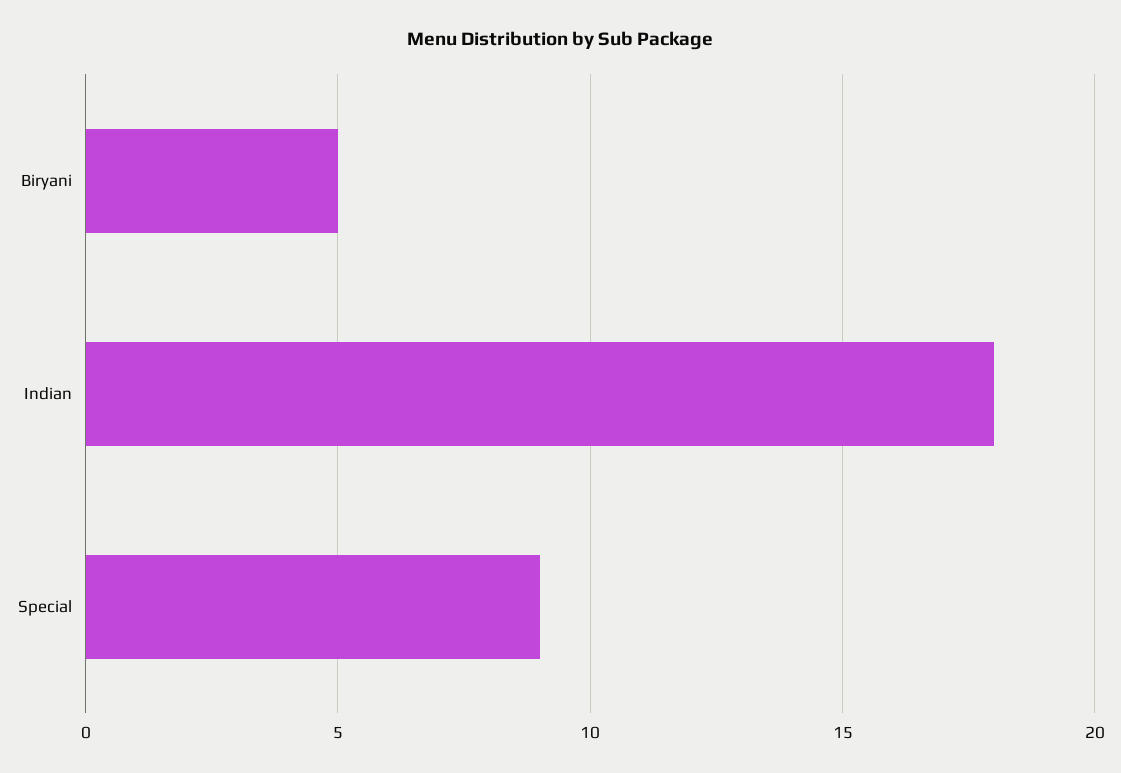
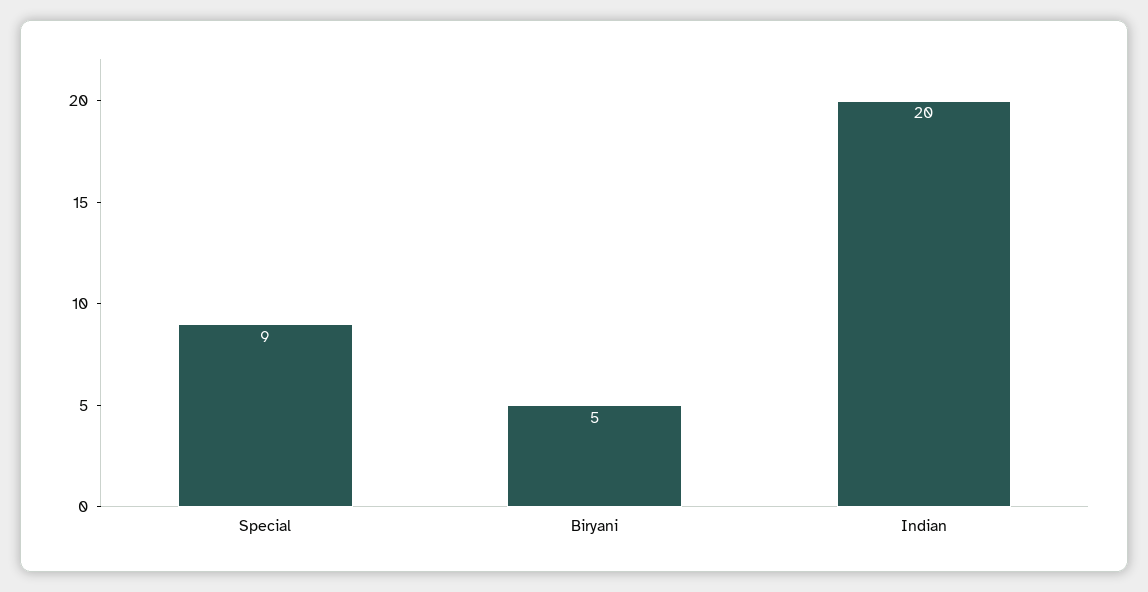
Indian: 18 -> 20

